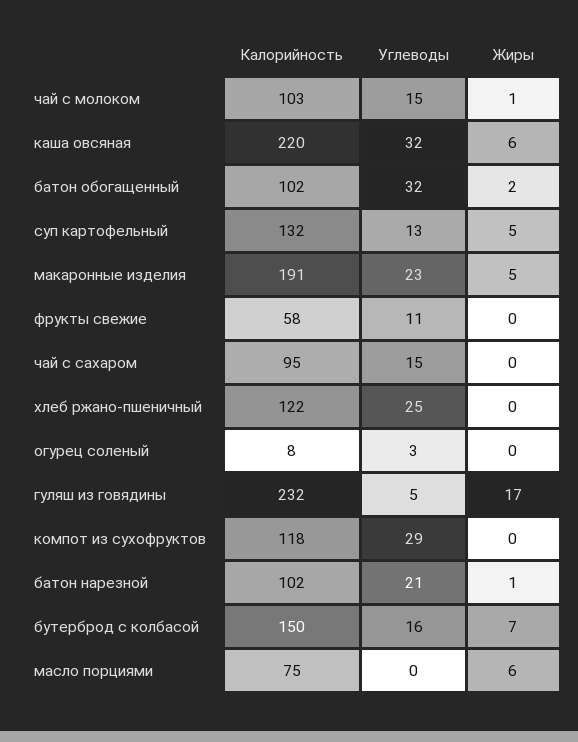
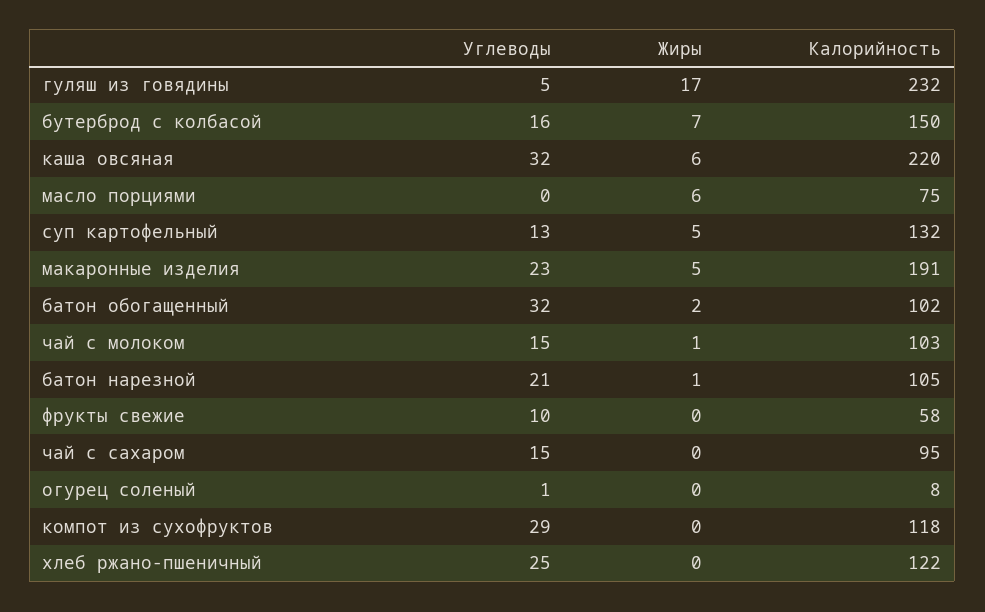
Углеводы, фрукты свежие: 11 -> 10
Углеводы, огурец соленый: 3 -> 1
Калорийность, батон нарезной: 102 -> 105

